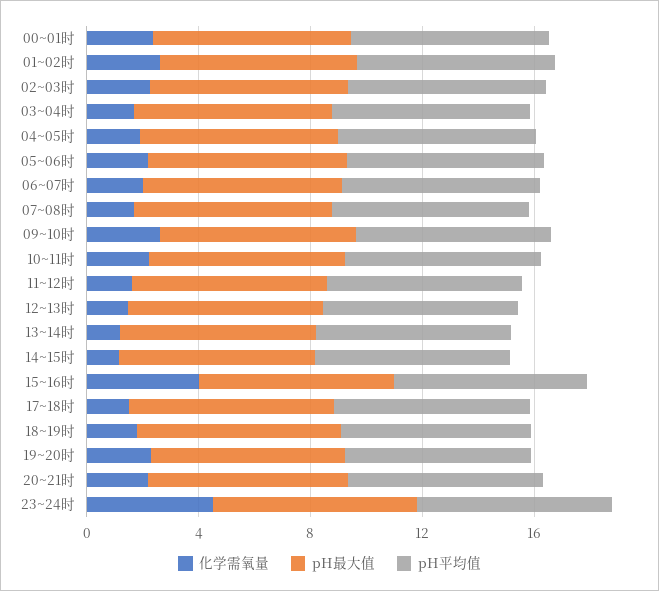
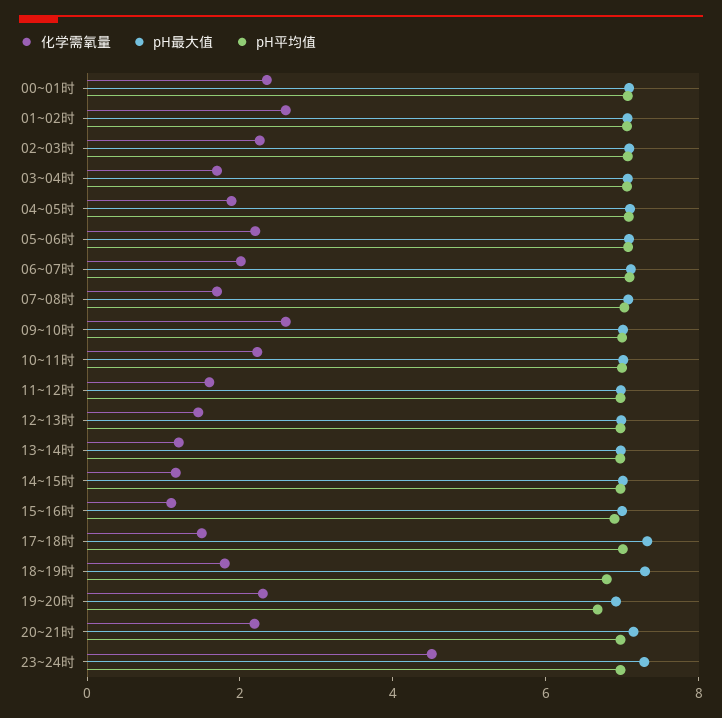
化学需氧量, 15~16时: 4 -> 1

